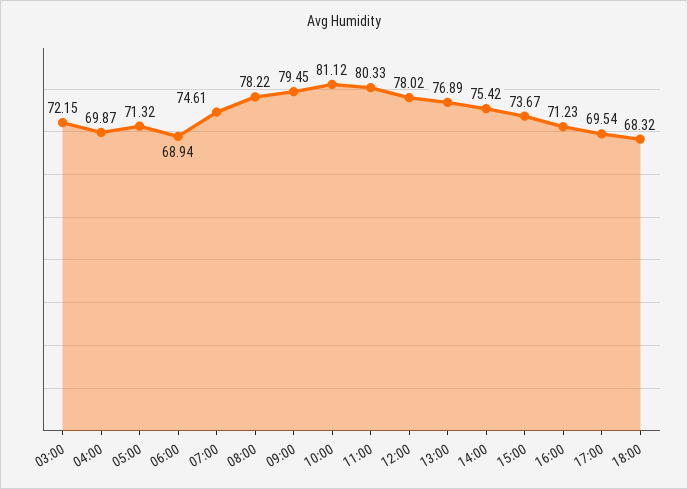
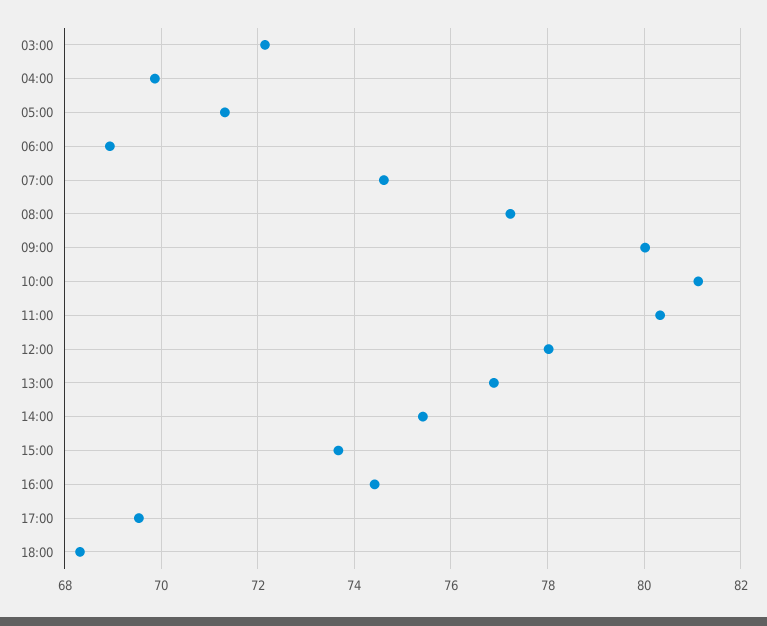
08:00: 78.22 -> 77.2
09:00: 79.45 -> 80
16:00: 71.23 -> 74.4

